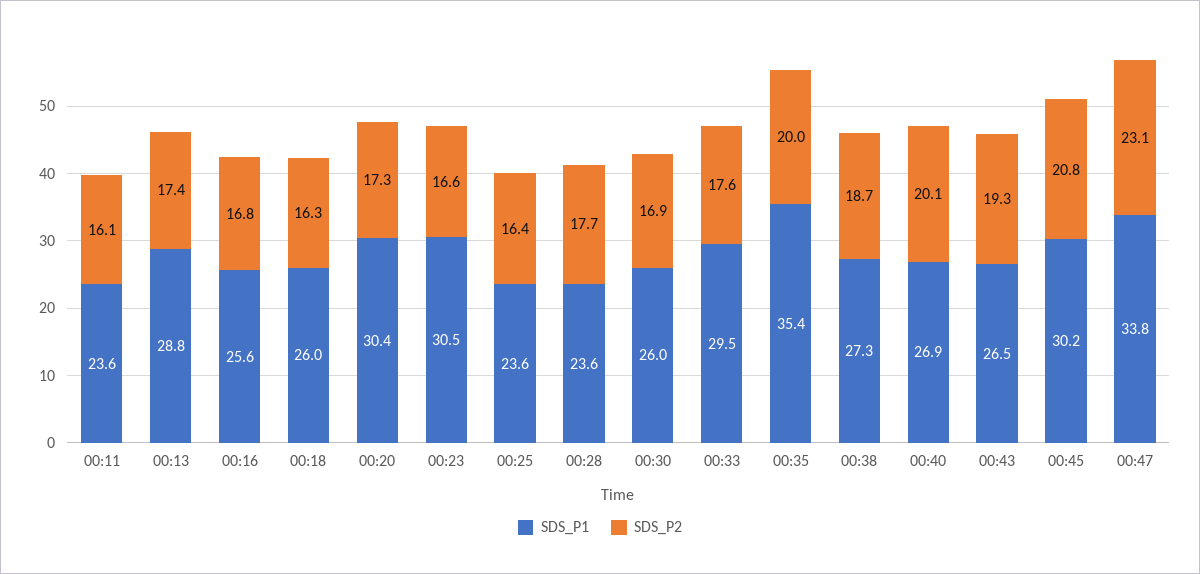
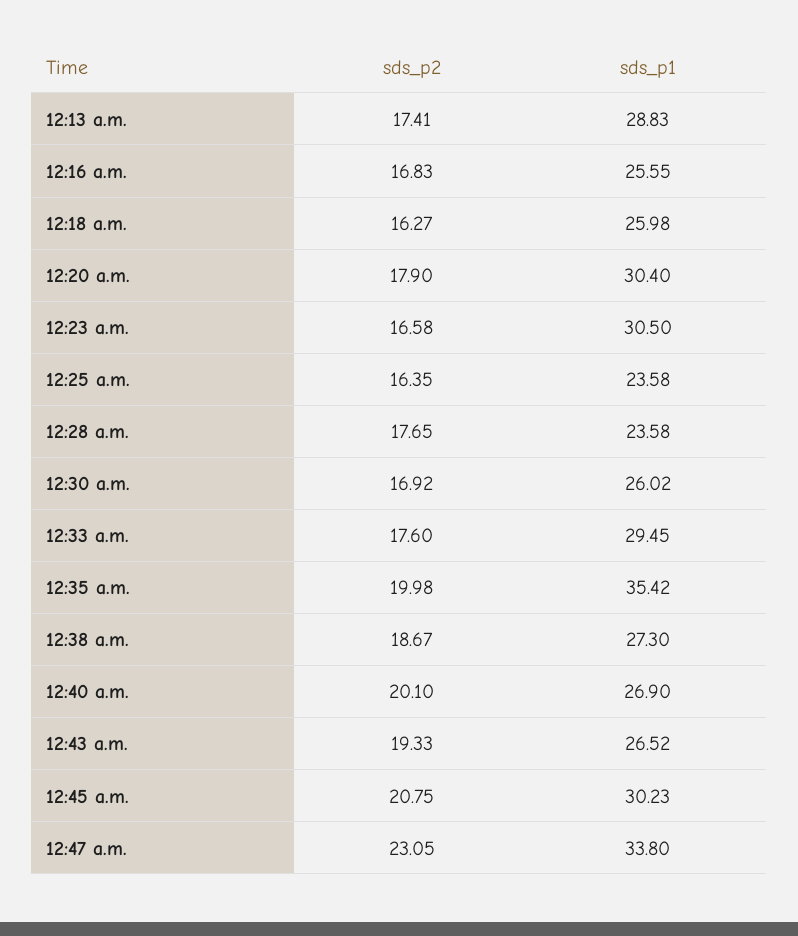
SDS_P1, 00:11: 23.6 -> none
SDS_P2, 00:11: 16.1 -> none
SDS_P2, 00:20: 17.3 -> 17.9

